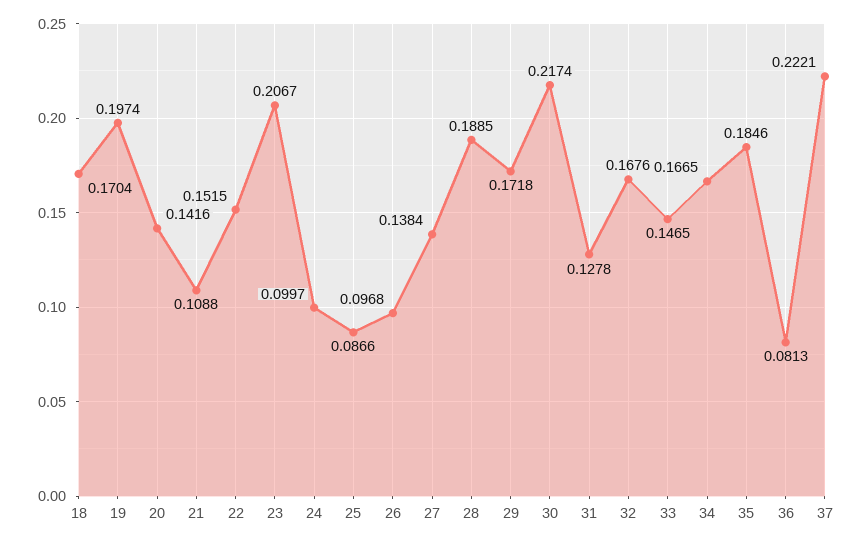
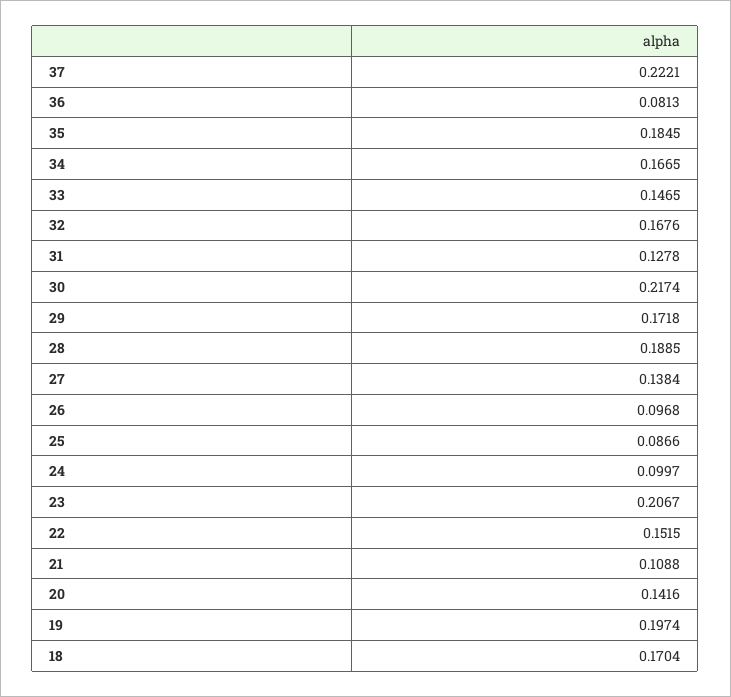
35: 0.1846 -> 0.1845

